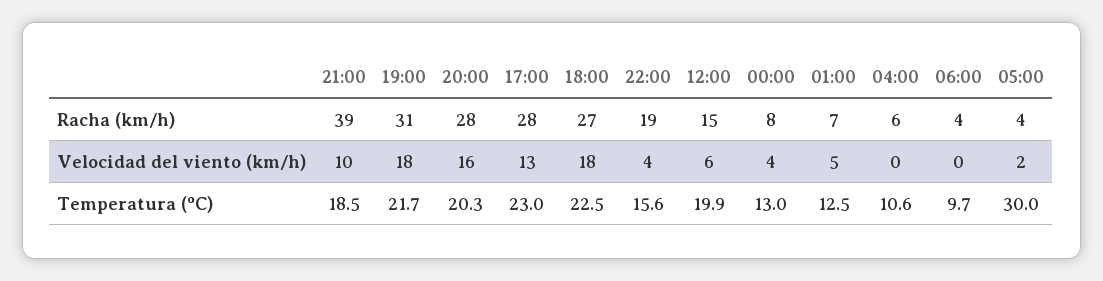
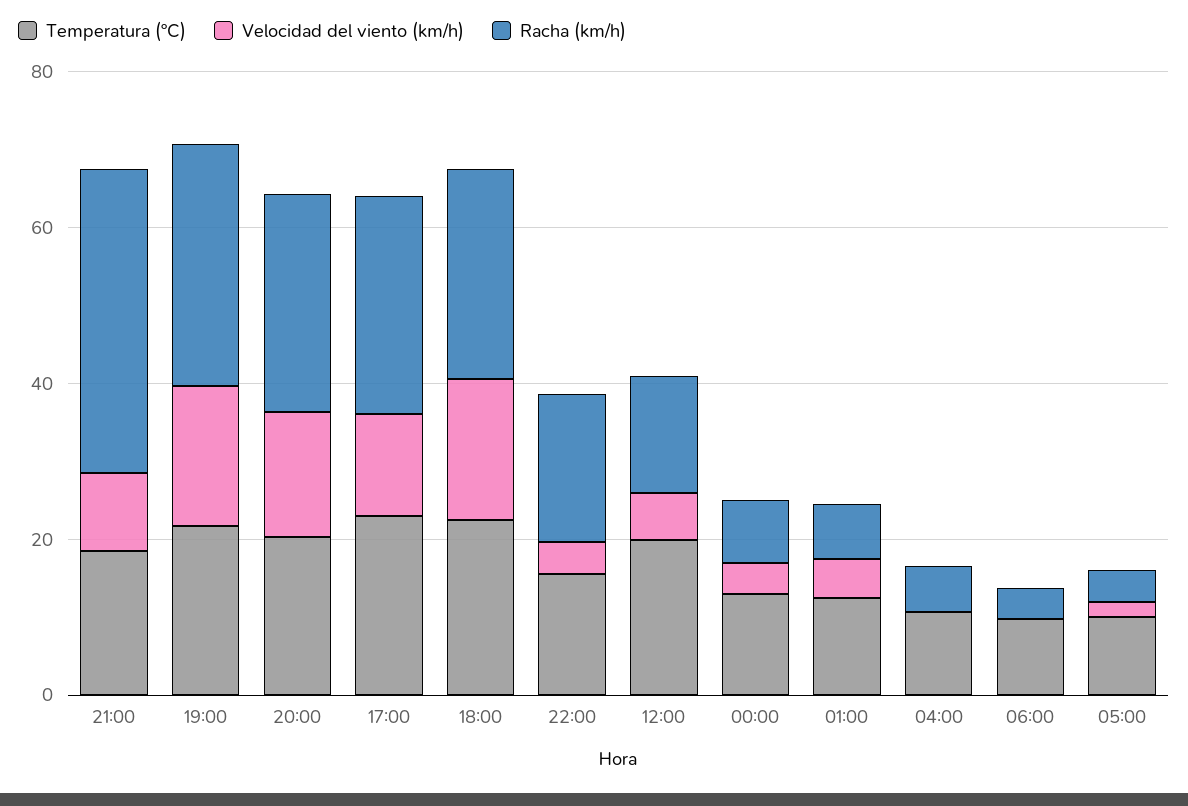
Temperatura (ºC), 05:00: 30 -> 10

